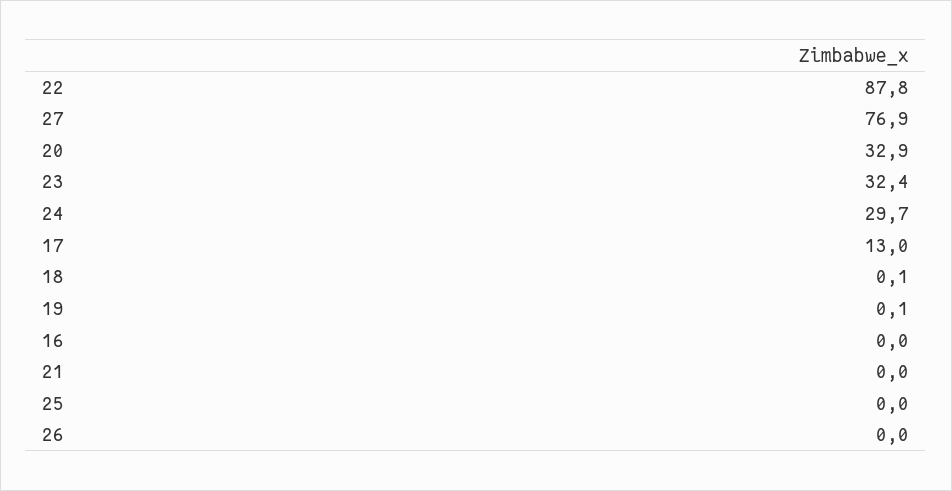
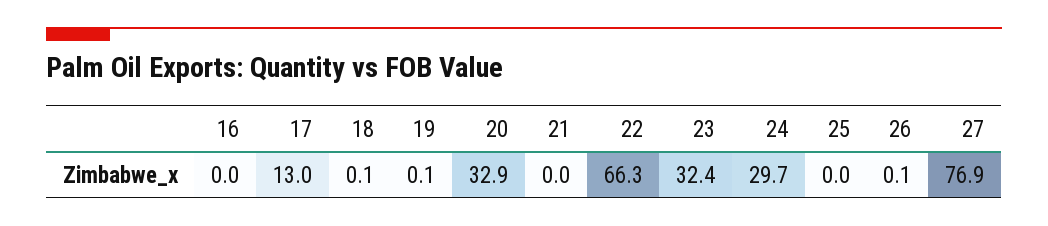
22: 87.8 -> 66.3
26: 0 -> 0.1

